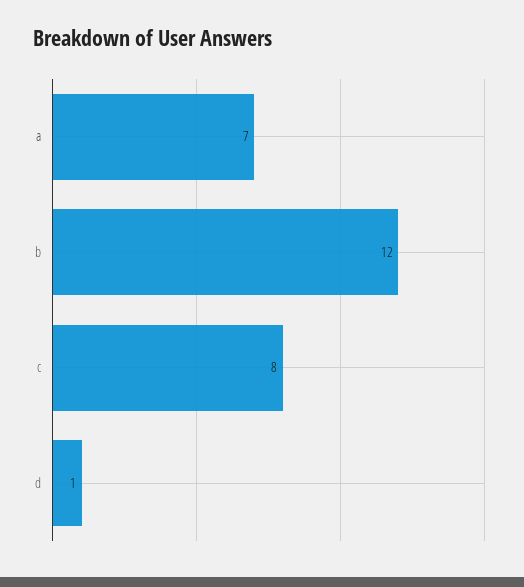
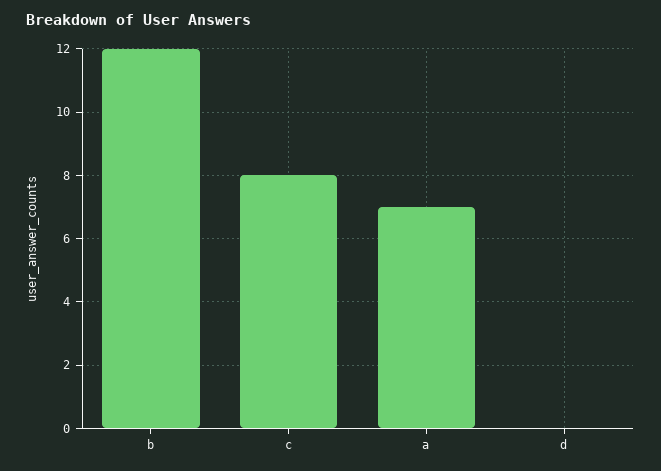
d: 1 -> 0

